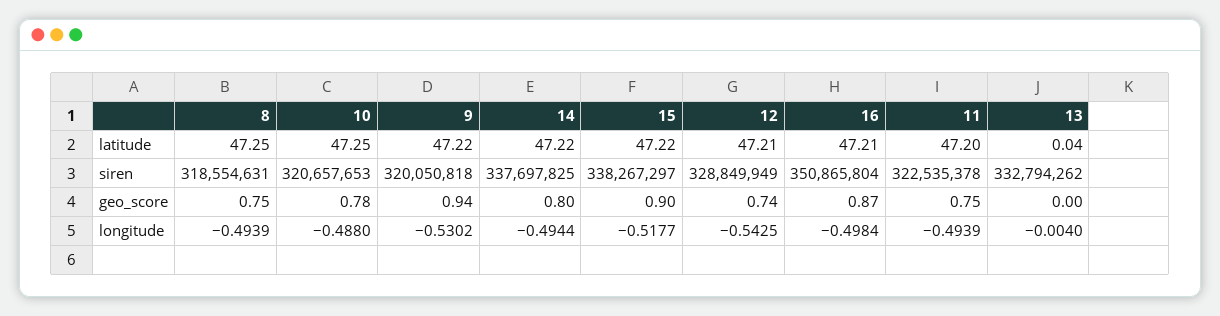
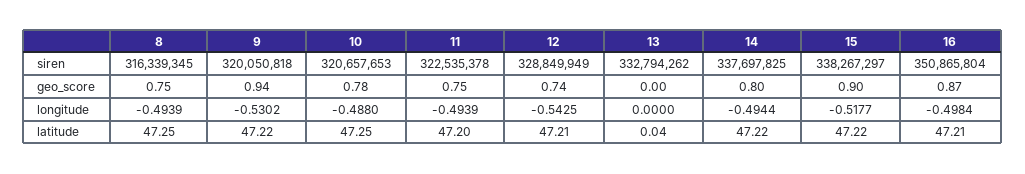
8, siren: 318554631 -> 316339345
13, longitude: -0.004 -> 0

